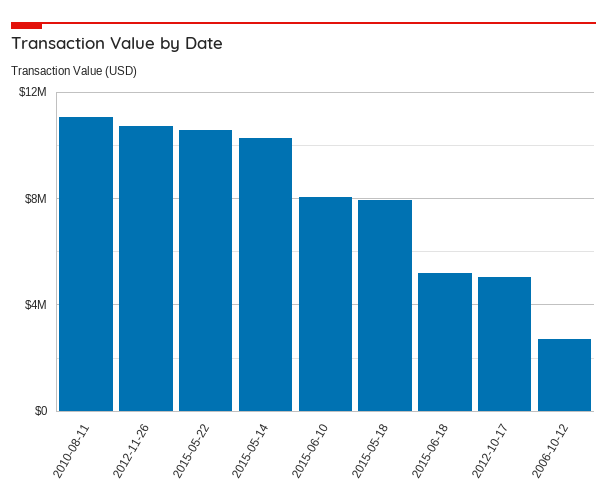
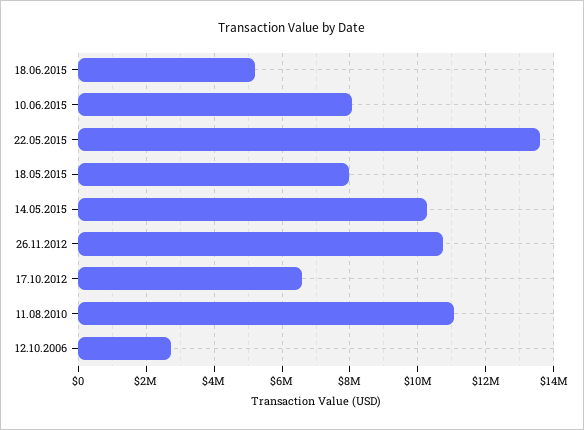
2015-05-22: 10500000 -> 13600000
2012-10-17: 5000000 -> 6600000

